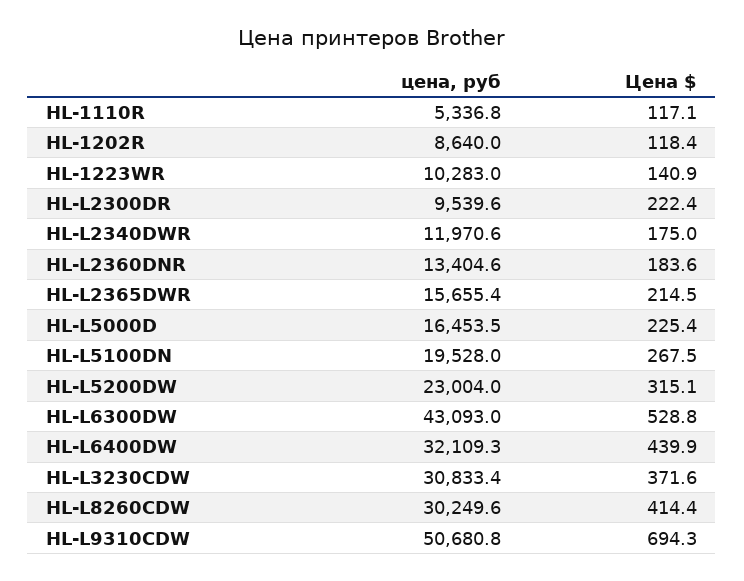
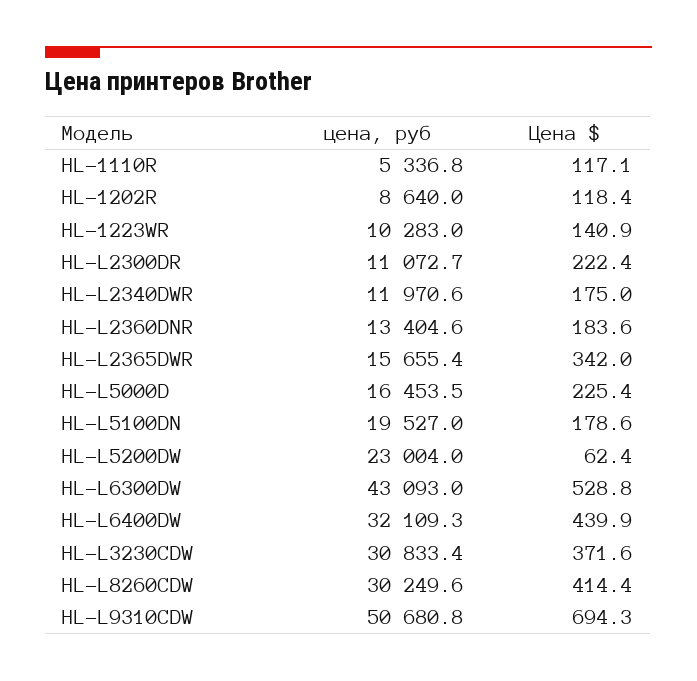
цена, руб, HL-L2300DR: 9539.6 -> 11072.7
Цена $, HL-L2365DWR: 214.5 -> 342
цена, руб, HL-L5100DN: 19528 -> 19527
Цена $, HL-L5100DN: 267.5 -> 178.6
Цена $, HL-L5200DW: 315.1 -> 62.4

